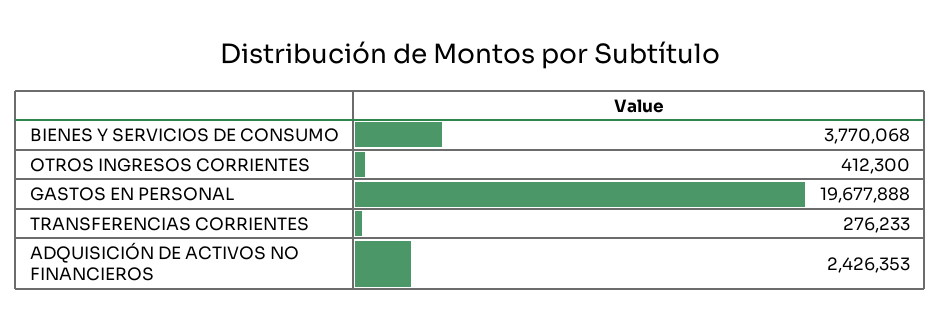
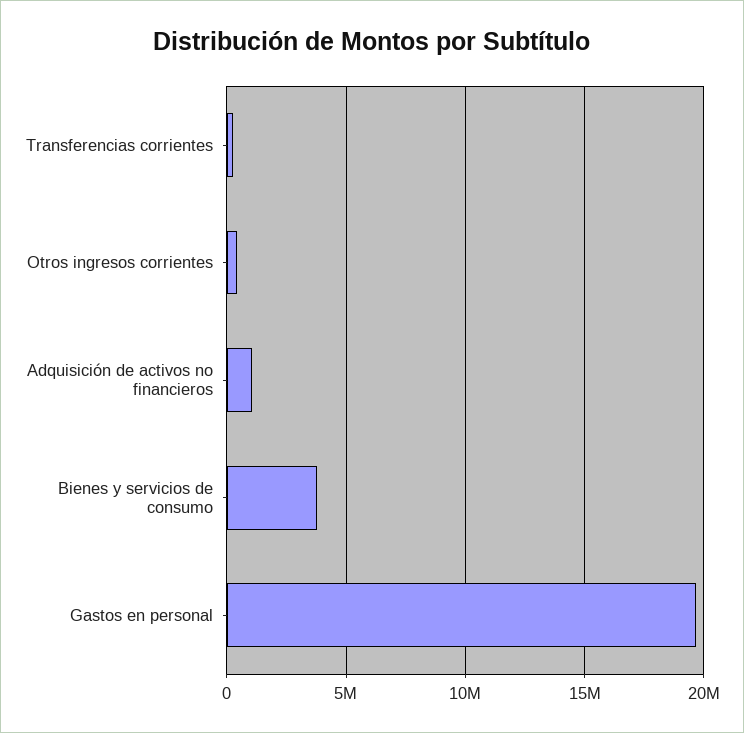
ADQUISICIÓN DE ACTIVOS NO FINANCIEROS: 2426353 -> 1000000

